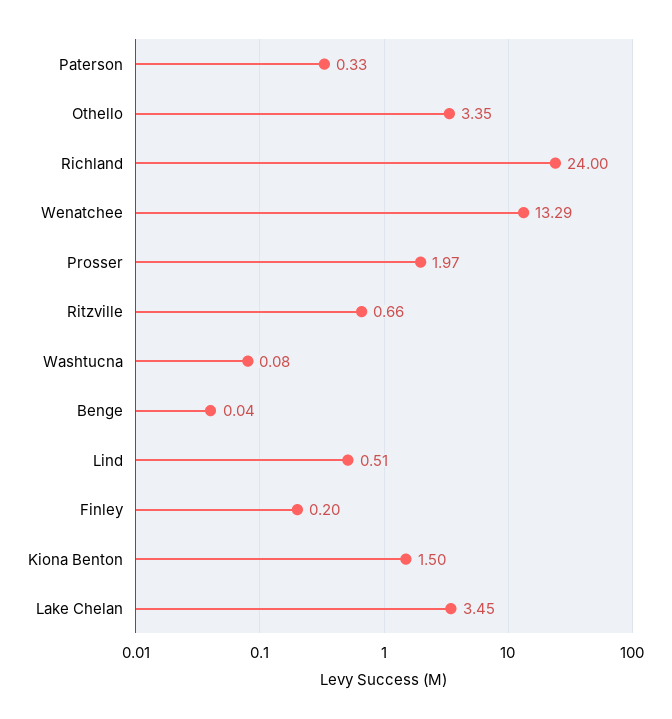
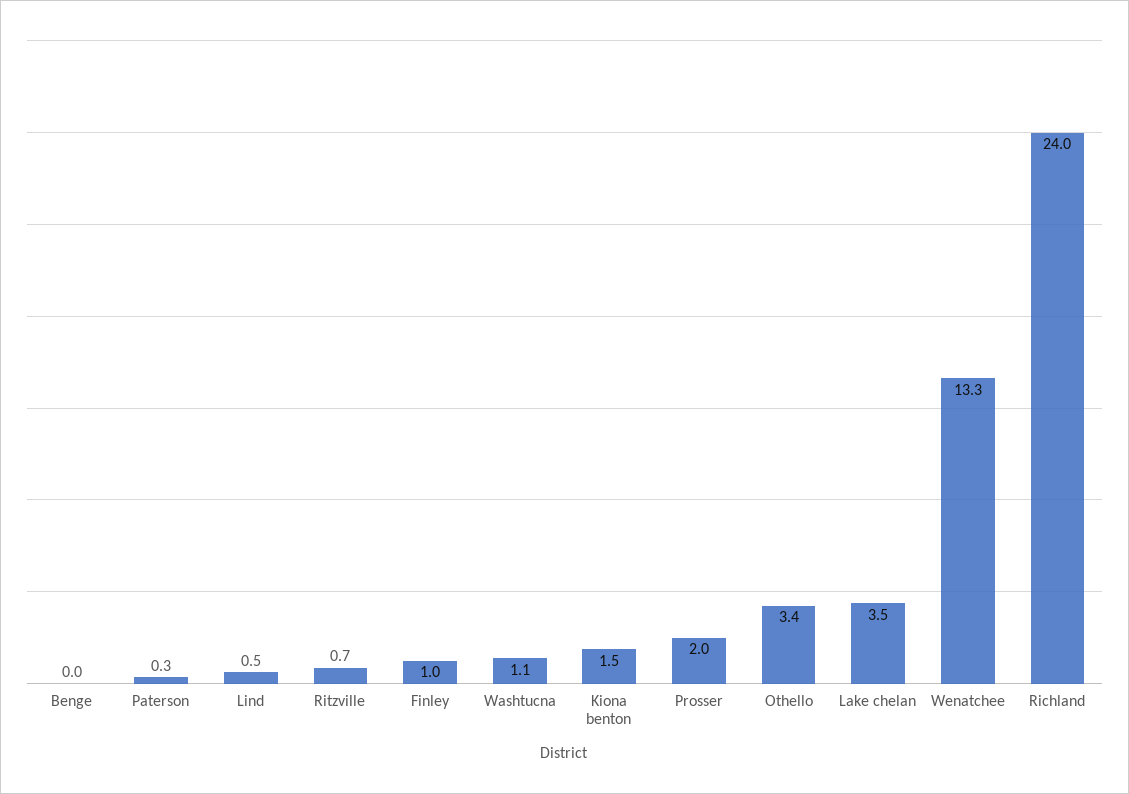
Washtucna: 0.08 -> 1.1
Finley: 0.2 -> 1

